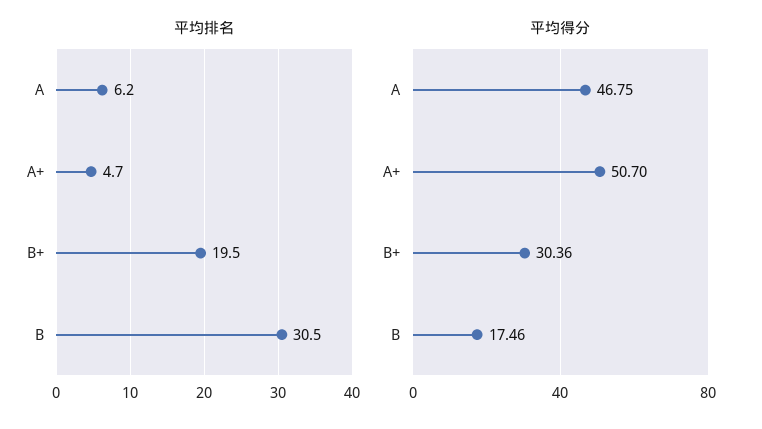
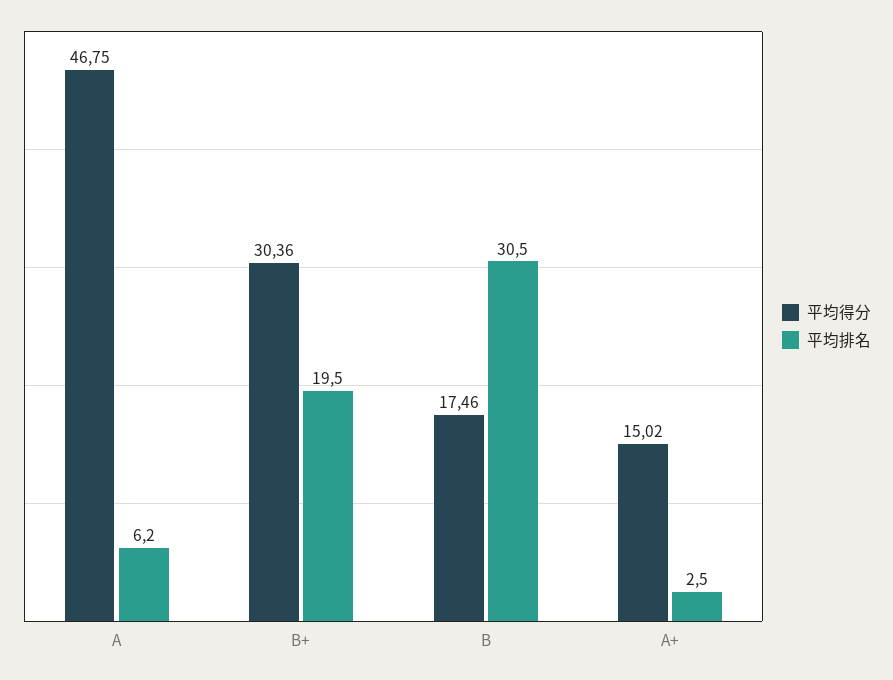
平均排名, A+: 4.7 -> 2.5
平均得分, A+: 50.7 -> 15.02

